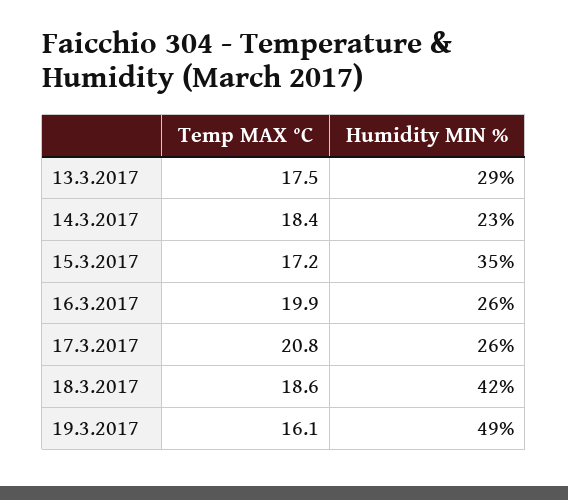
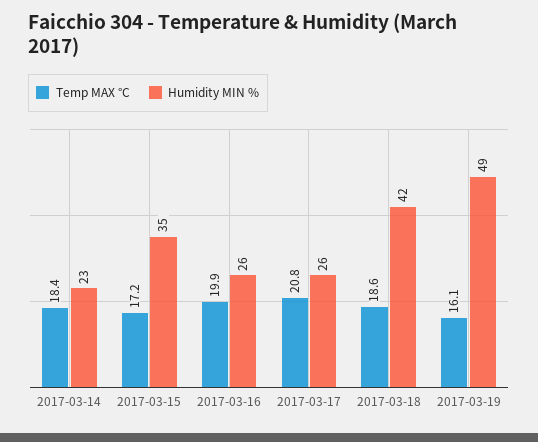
Temp MAX °C, 13.3.2017: 17.5 -> none
Humidity MIN %, 13.3.2017: 29 -> none

